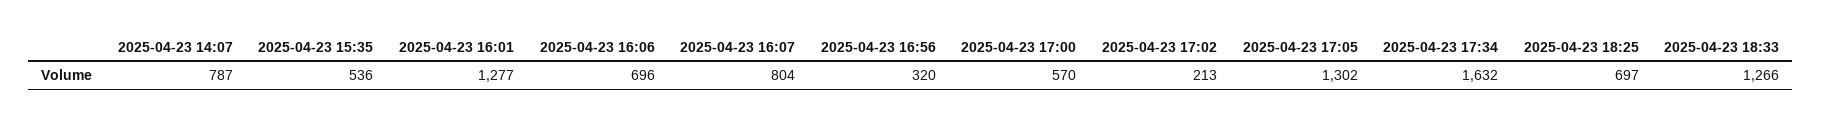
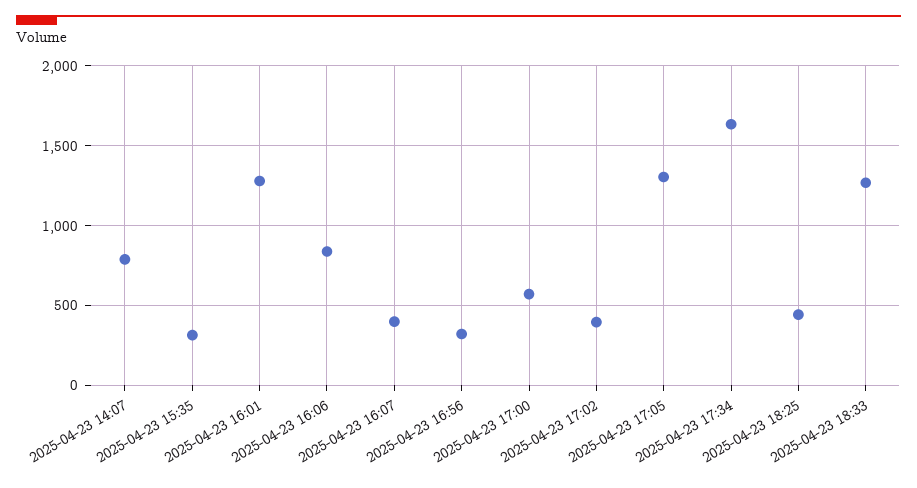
2025-04-23 15:35: 536 -> 300
2025-04-23 16:06: 696 -> 850
2025-04-23 16:07: 804 -> 400
2025-04-23 17:02: 213 -> 400
2025-04-23 18:25: 697 -> 450

